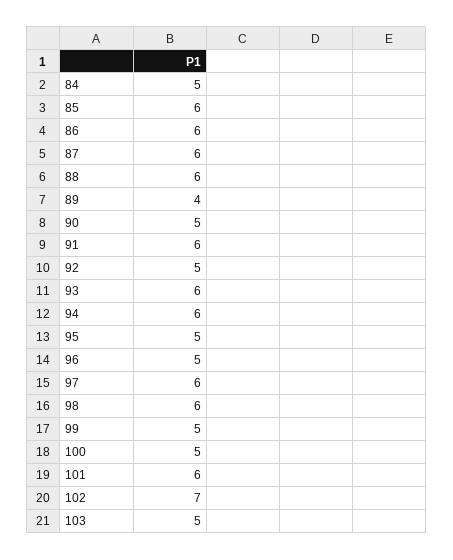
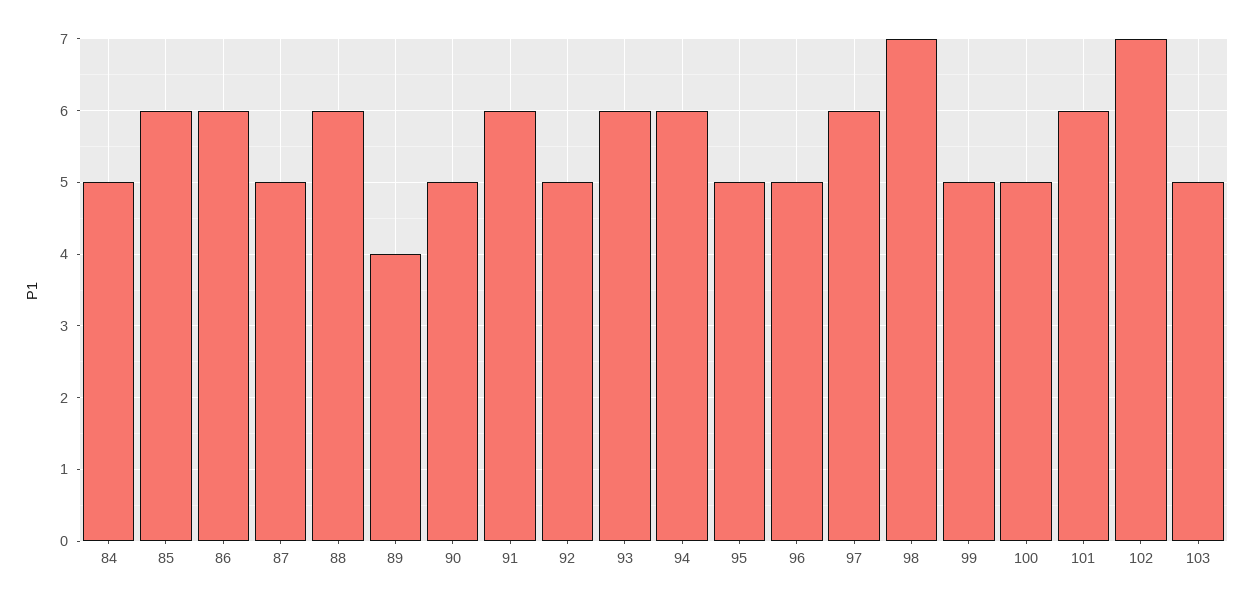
87: 6 -> 5
98: 6 -> 7

